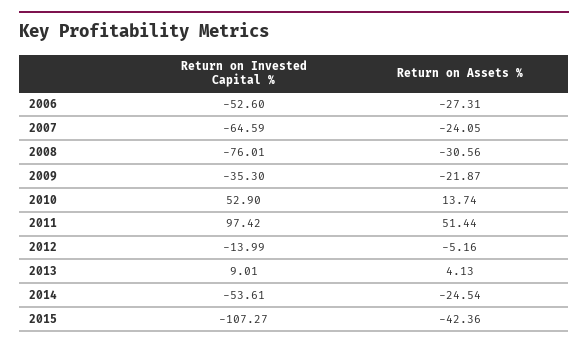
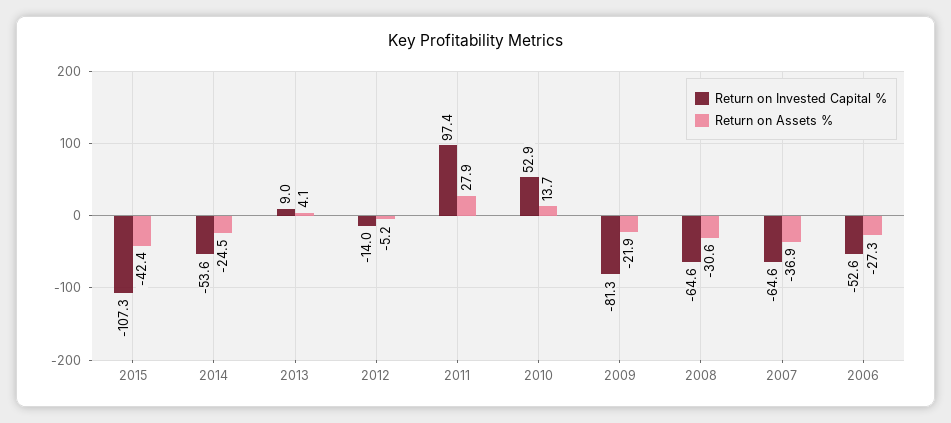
Return on Assets %, 2007: -24.05 -> -36.9
Return on Invested Capital %, 2008: -76.01 -> -64.6
Return on Invested Capital %, 2009: -35.3 -> -81.3
Return on Assets %, 2011: 51.44 -> 27.9

